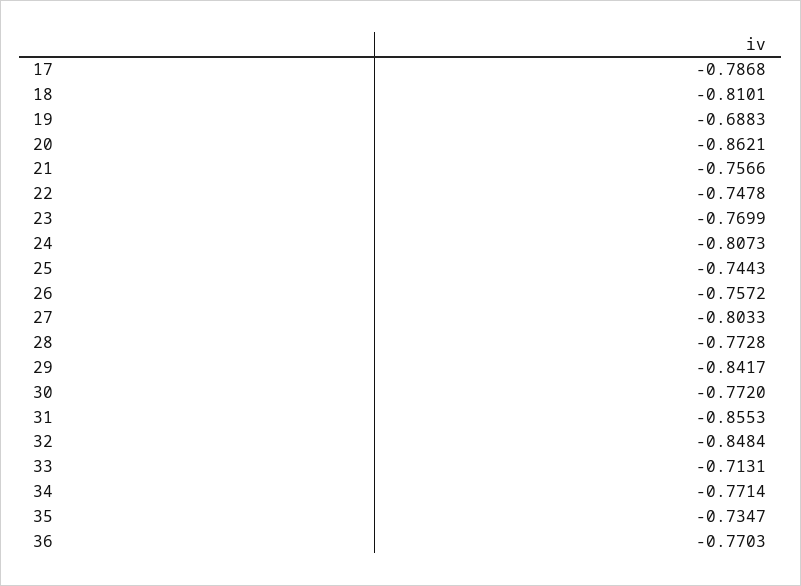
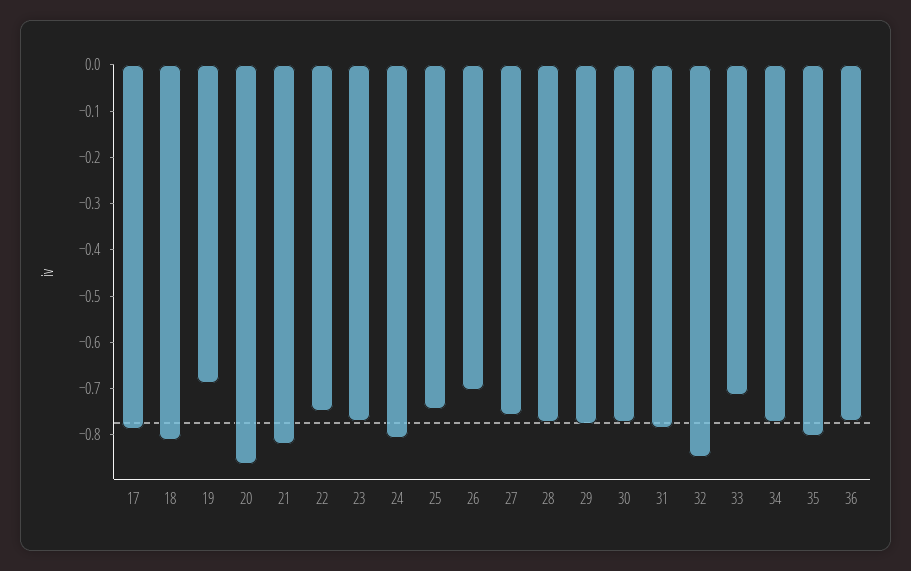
21: -0.7566 -> -0.82
26: -0.7572 -> -0.7
27: -0.8033 -> -0.76
29: -0.8417 -> -0.78
31: -0.8553 -> -0.78
35: -0.7347 -> -0.8

